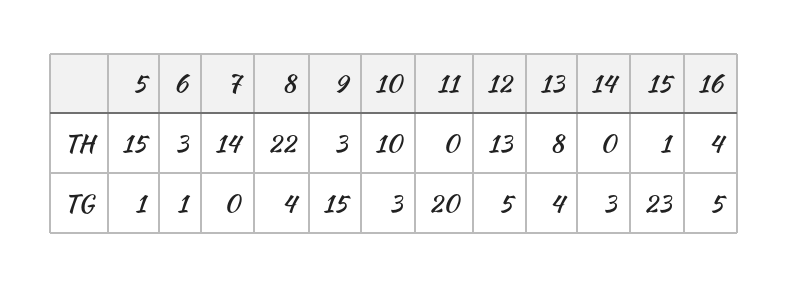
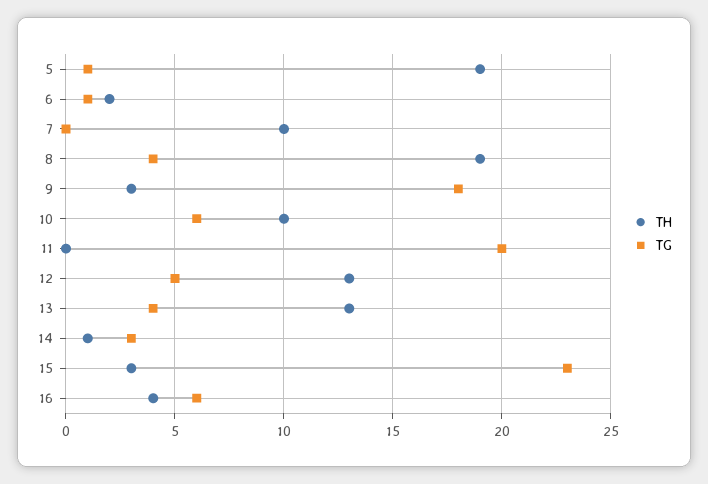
TH, 5: 15 -> 19
TH, 6: 3 -> 2
TH, 7: 14 -> 10
TH, 8: 22 -> 19
TH, 13: 8 -> 13
TH, 14: 0 -> 1
TH, 15: 1 -> 3
TG, 9: 15 -> 18
TG, 10: 3 -> 6
TG, 16: 5 -> 6

